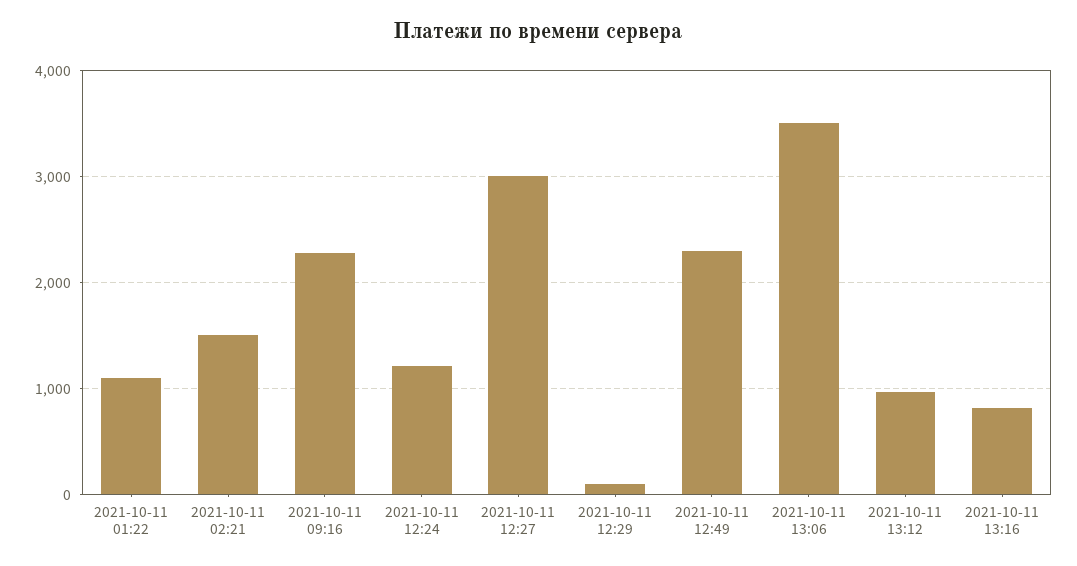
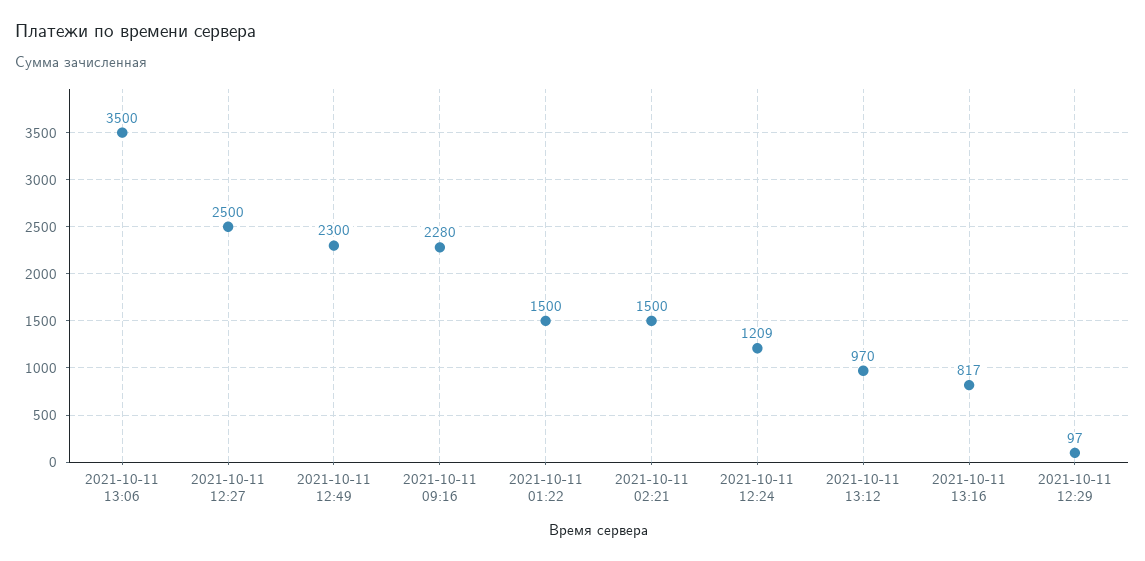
2021-10-11 01:22: 1100 -> 1500
2021-10-11 12:27: 3000 -> 2500

